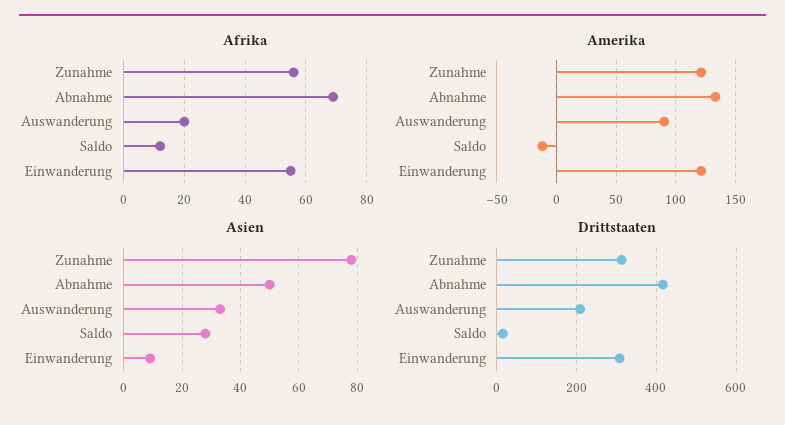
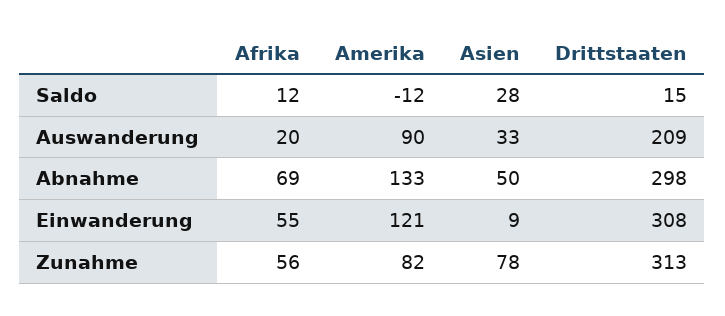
Amerika, Zunahme: 120 -> 82
Drittstaaten, Abnahme: 420 -> 298

